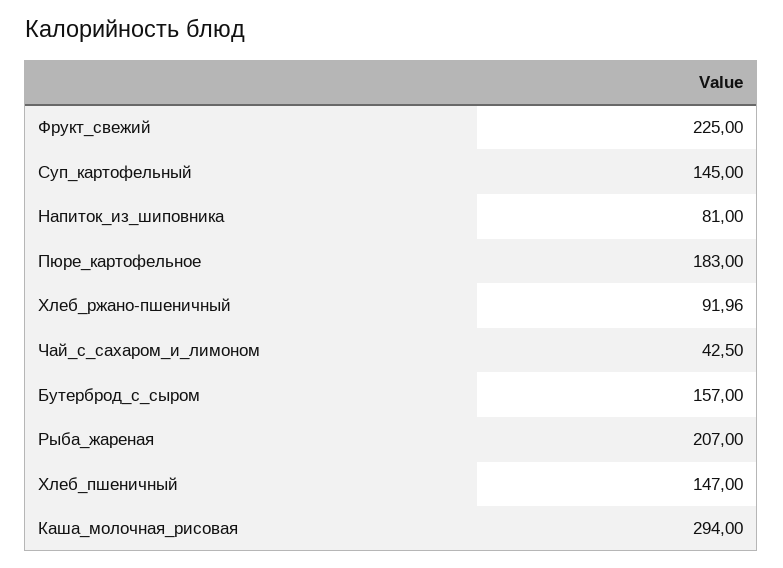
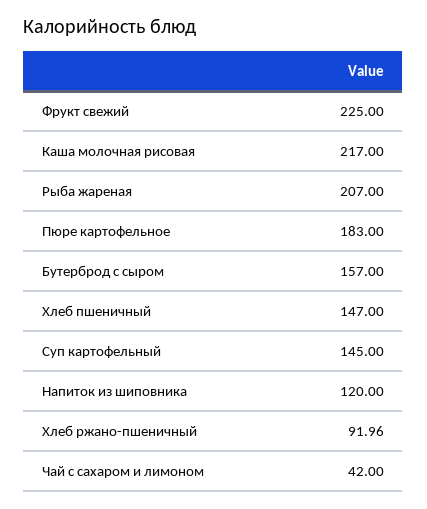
Напиток_из_шиповника: 81 -> 120
Чай_с_сахаром_и_лимоном: 42.5 -> 42
Каша_молочная_рисовая: 294 -> 217

